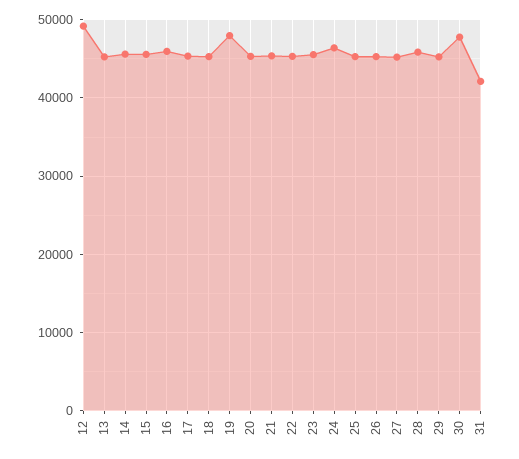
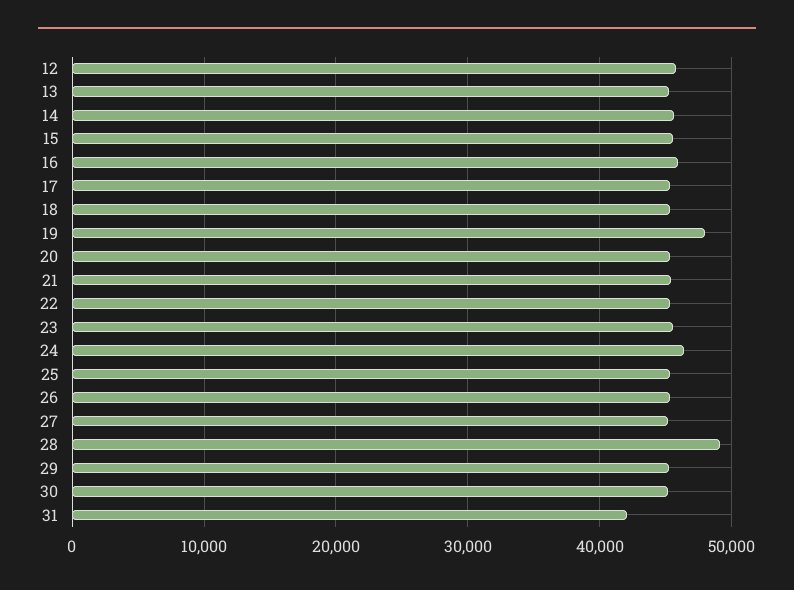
12: 49000 -> 46000
28: 46000 -> 49000
30: 48000 -> 45000

